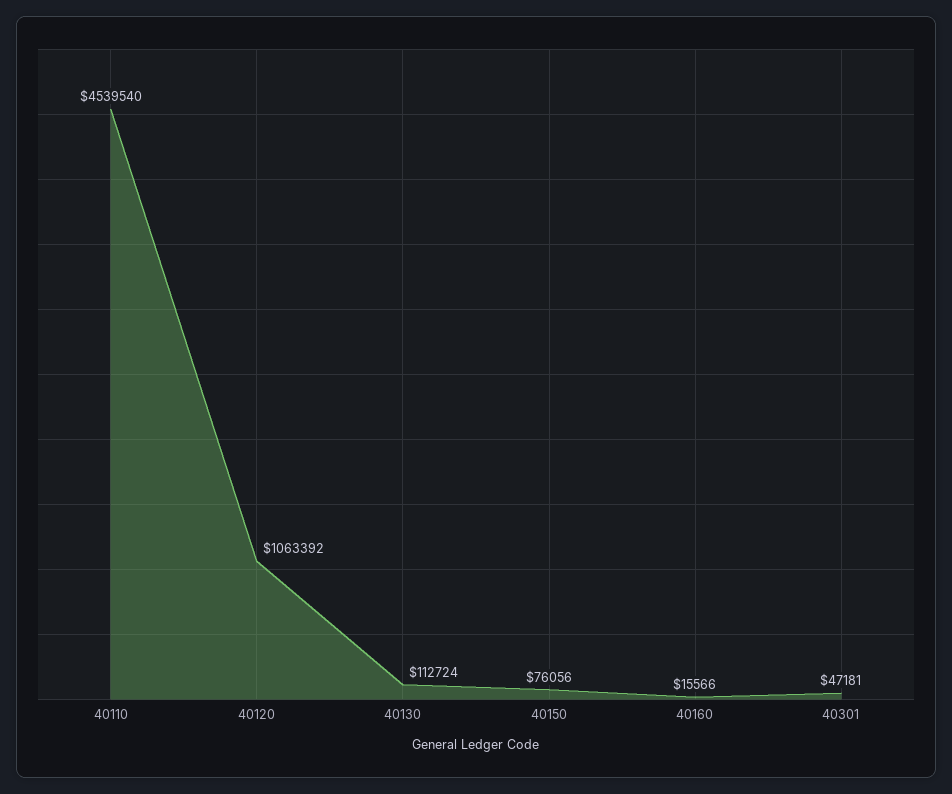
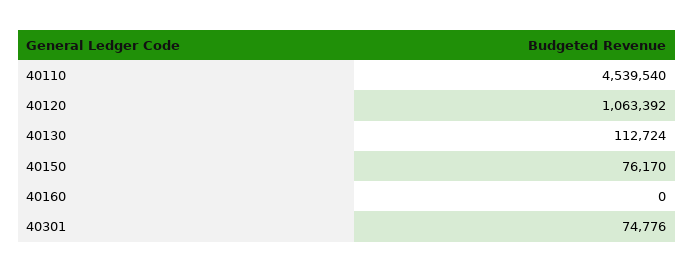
40150: 76056 -> 76170
40160: 15566 -> 0
40301: 47181 -> 74776

